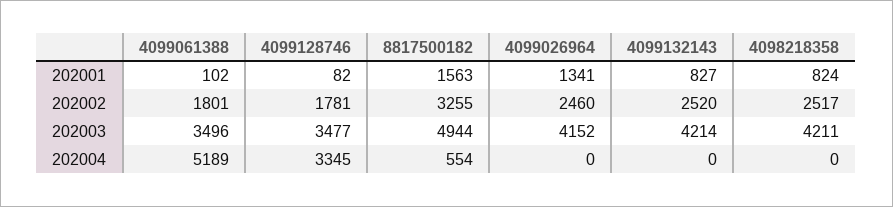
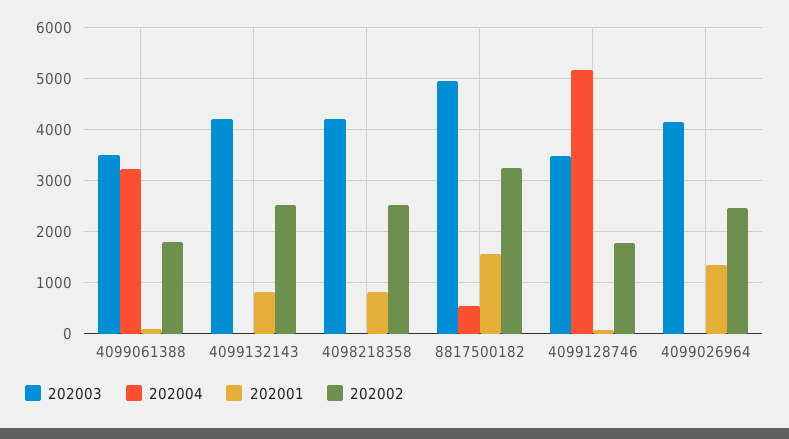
202004, 4099061388: 5189 -> 3200
202004, 4099128746: 3345 -> 5200

